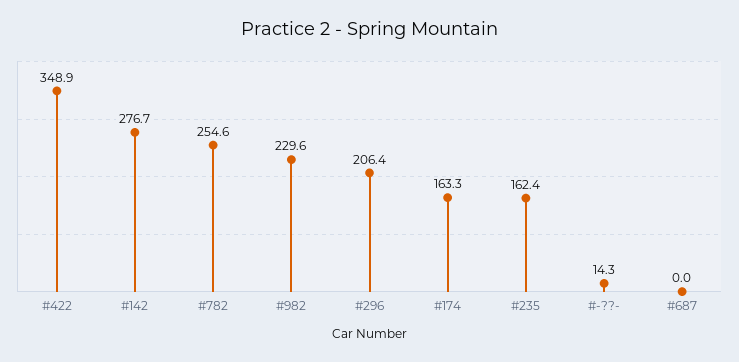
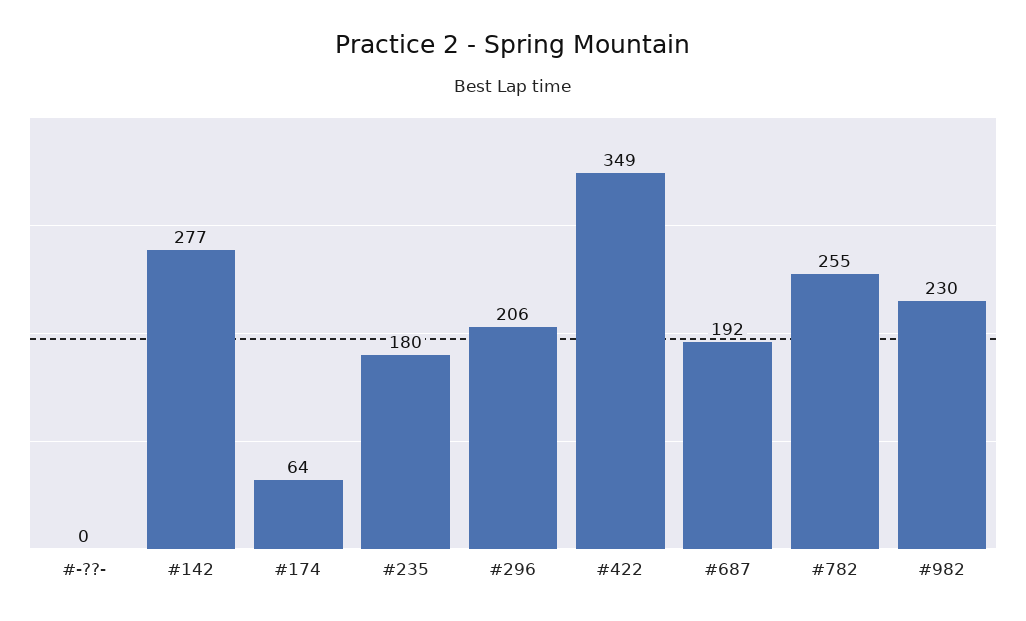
#174: 163.3 -> 64
#235: 162.4 -> 180
#-??-: 14.3 -> 0
#687: 0 -> 192

